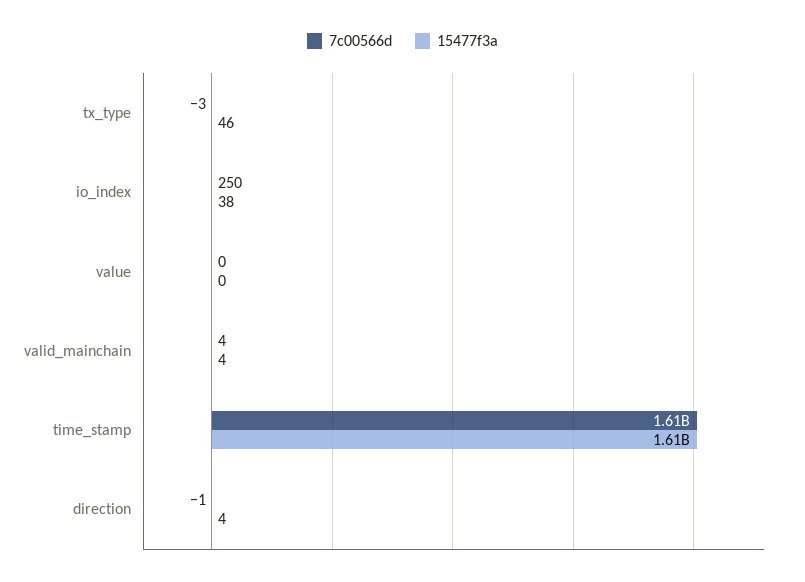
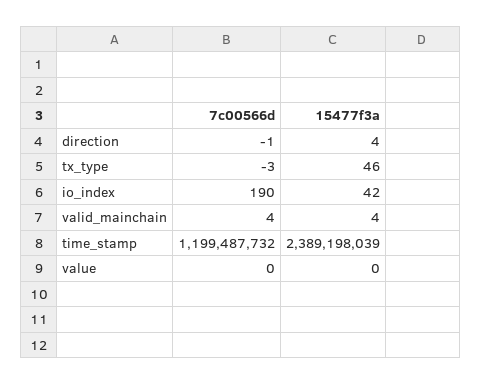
7c00566d, io_index: 250 -> 190
15477f3a, io_index: 38 -> 42
7c00566d, time_stamp: 1610000000 -> 1199487732
15477f3a, time_stamp: 1610000000 -> 2389198039

